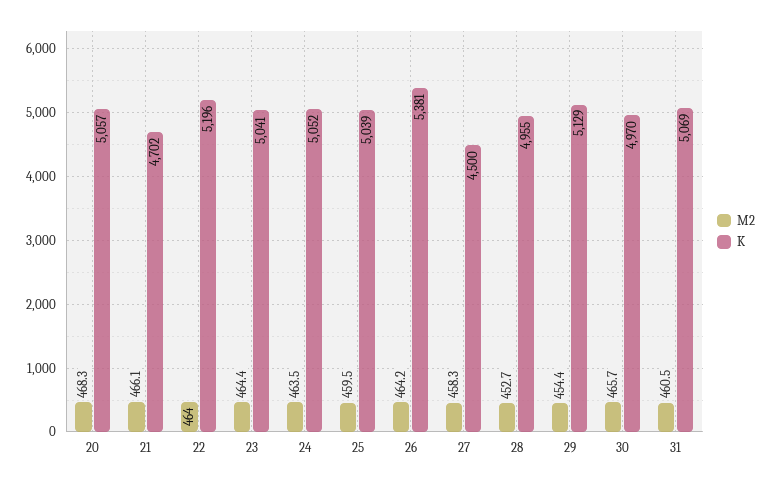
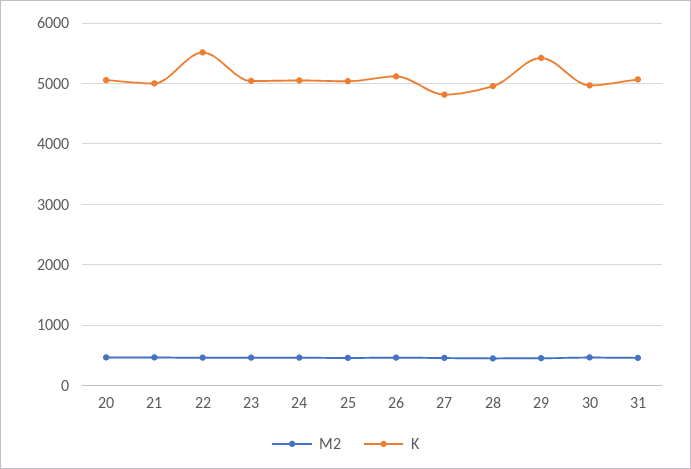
K, 21: 4702 -> 5000
K, 22: 5196 -> 5500
K, 26: 5381 -> 5100
K, 27: 4500 -> 4800
K, 29: 5129 -> 5400

